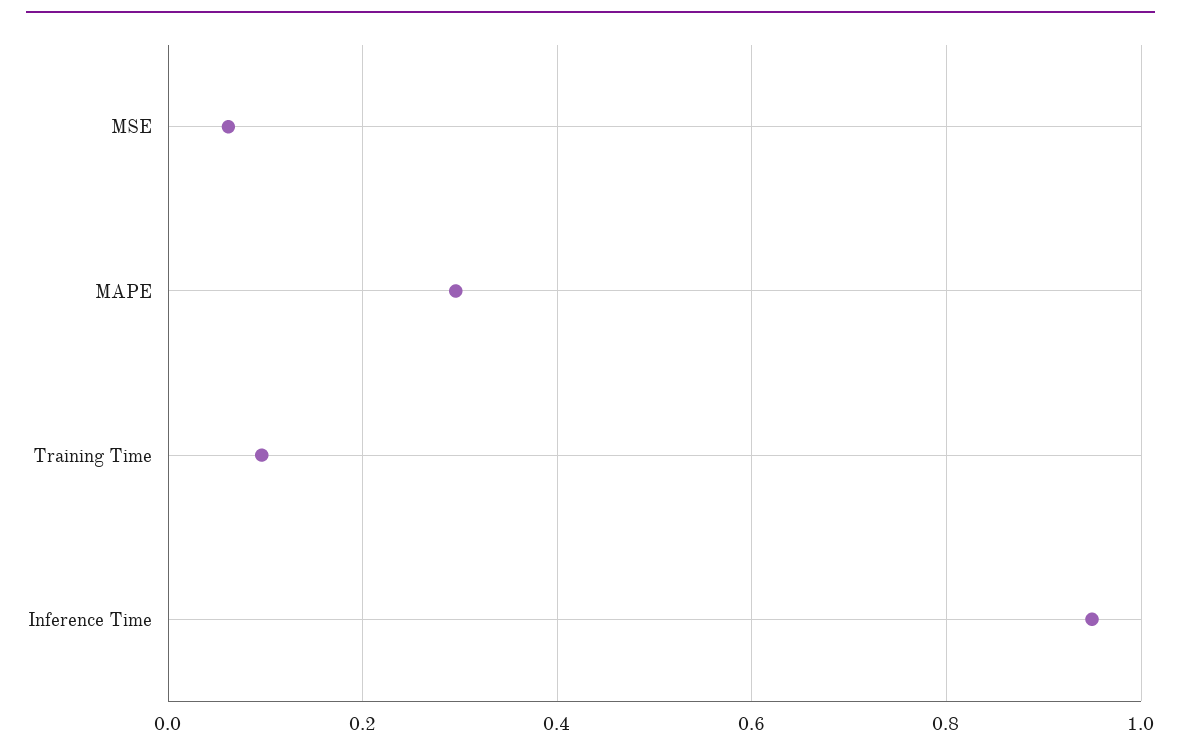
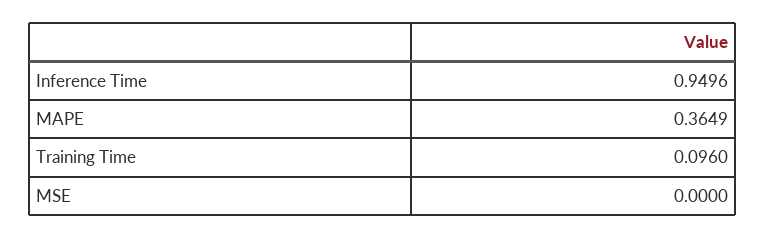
MSE: 0.06 -> 0
MAPE: 0.3 -> 0.3649

